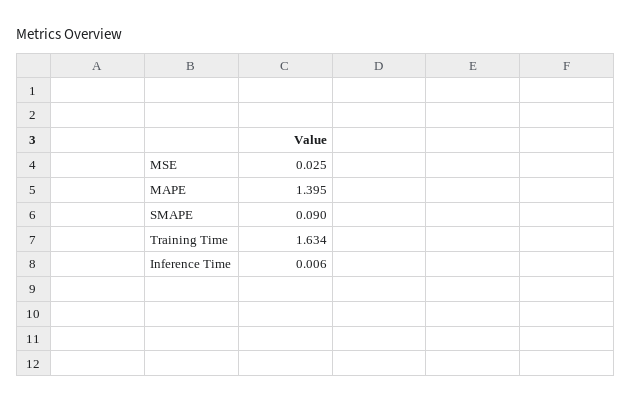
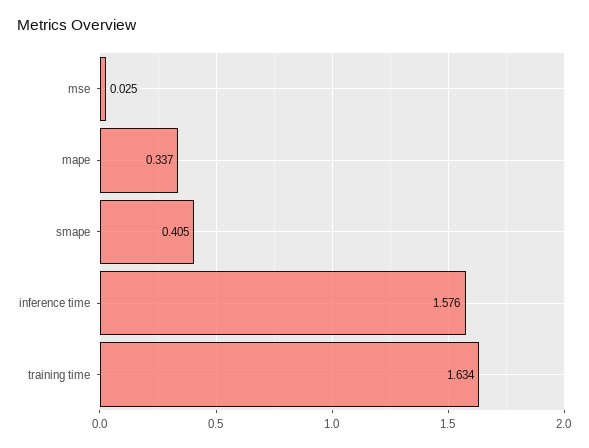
MAPE: 1.395 -> 0.337
SMAPE: 0.09 -> 0.405
Inference Time: 0.006 -> 1.576

